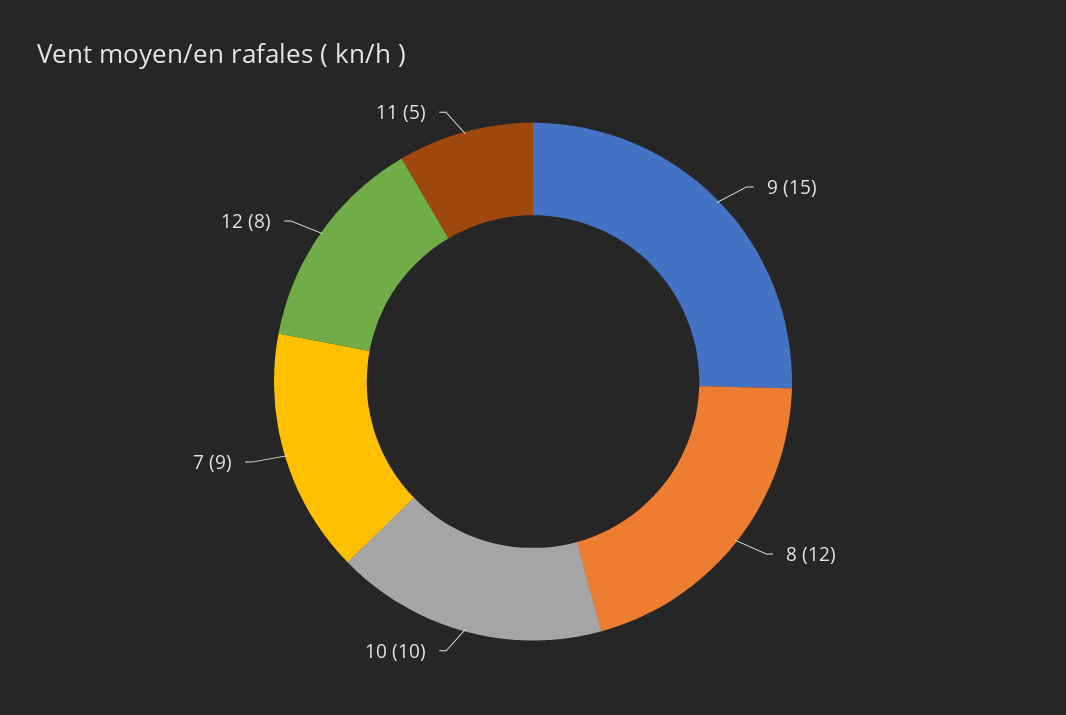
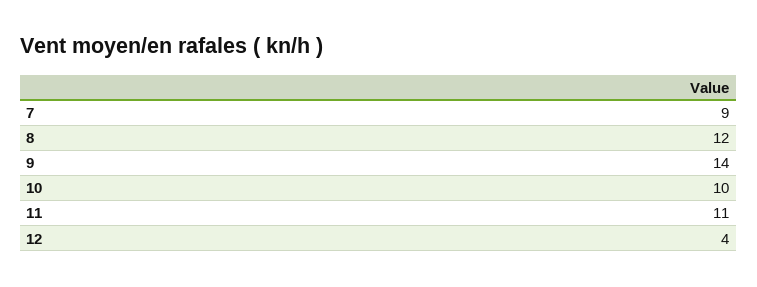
9: 15 -> 14
12: 8 -> 4
11: 5 -> 11

